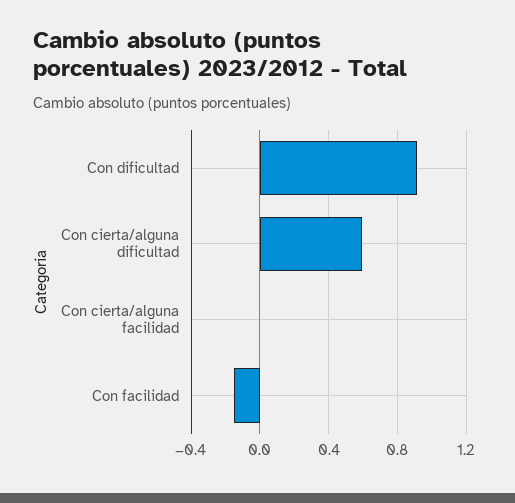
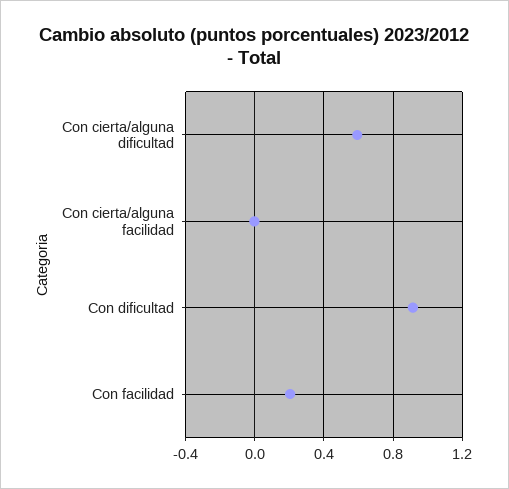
Con facilidad: -0.15 -> 0.2

